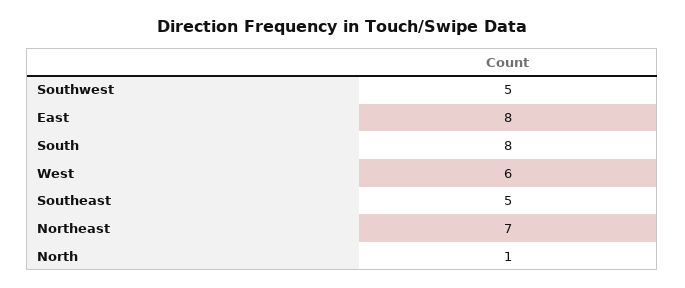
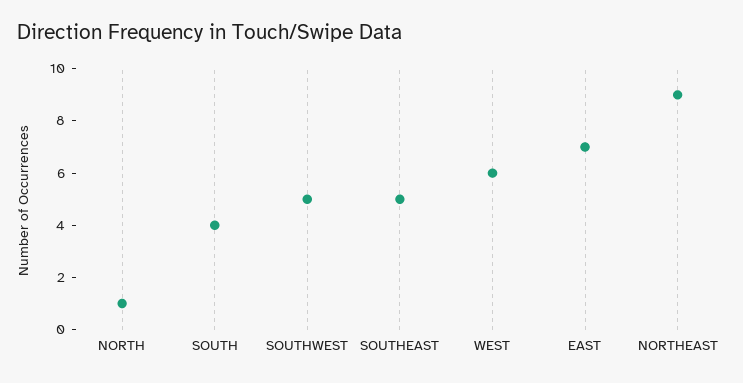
East: 8 -> 7
South: 8 -> 4
Northeast: 7 -> 9

